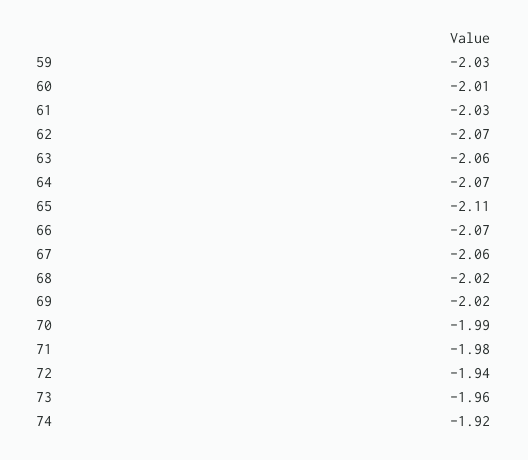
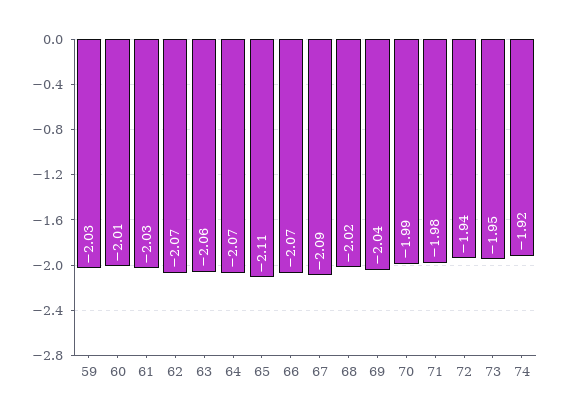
67: -2.06 -> -2.09
69: -2.02 -> -2.04
73: -1.96 -> -1.95

